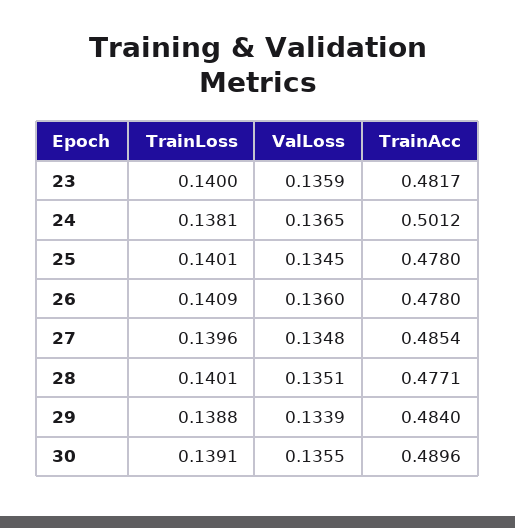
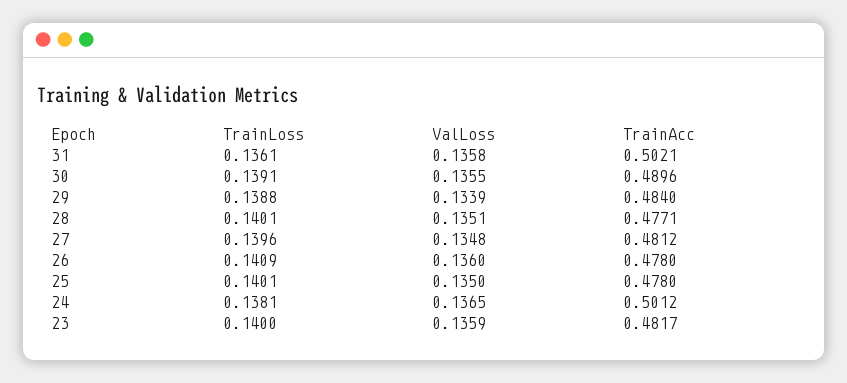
ValLoss, 25: 0.1345 -> 0.135
TrainAcc, 27: 0.4854 -> 0.4812
TrainLoss, 31: none -> 0.1361
ValLoss, 31: none -> 0.1358
TrainAcc, 31: none -> 0.5021

